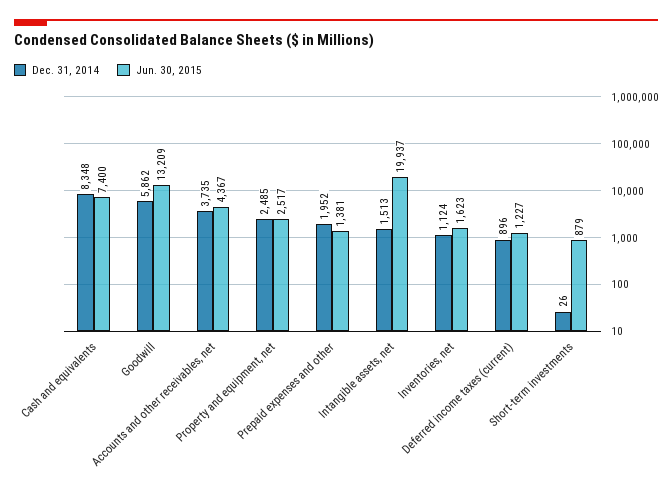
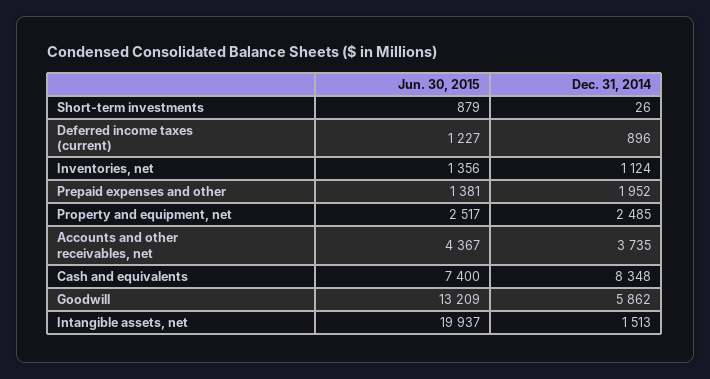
Jun. 30, 2015, Inventories, net: 1623 -> 1356

